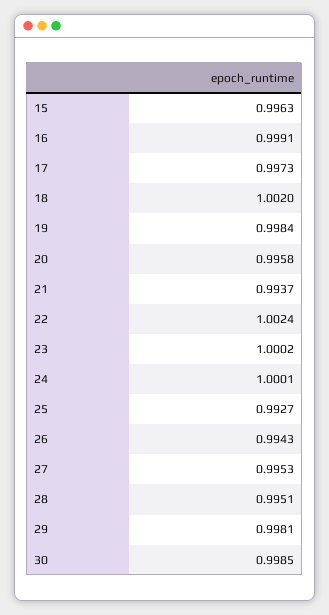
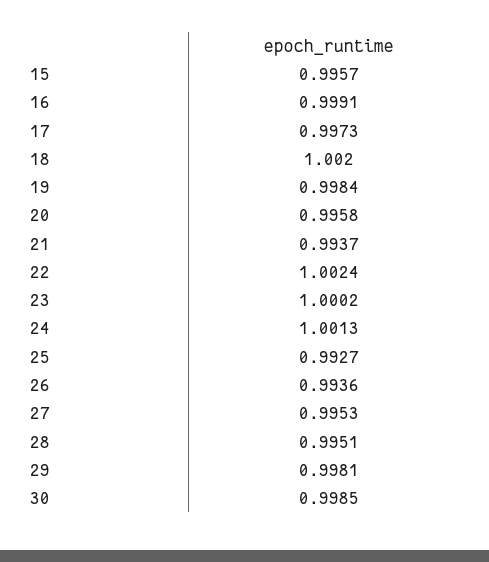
15: 0.9963 -> 0.9957
24: 1.0001 -> 1.0013
26: 0.9943 -> 0.9936

